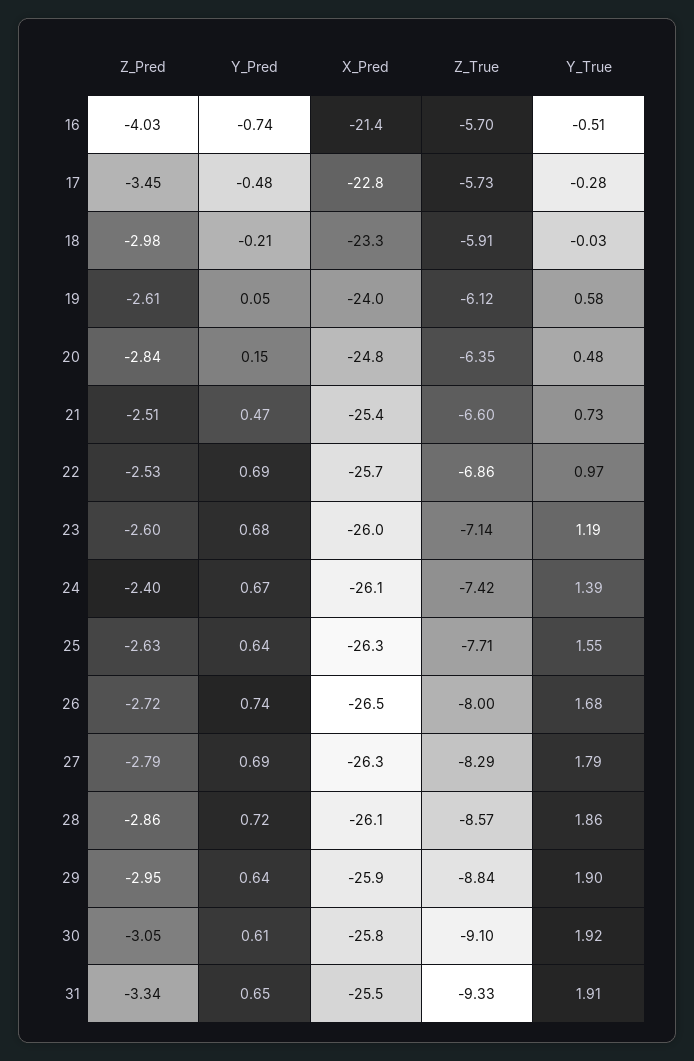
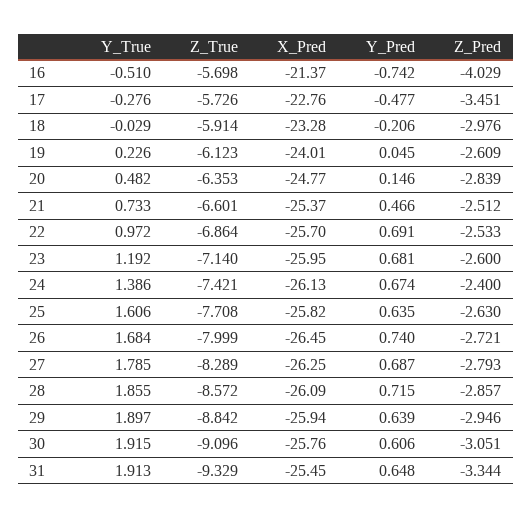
Y_True, 19: 0.58 -> 0.226
X_Pred, 25: -26.3 -> -25.82
Y_True, 25: 1.55 -> 1.606

